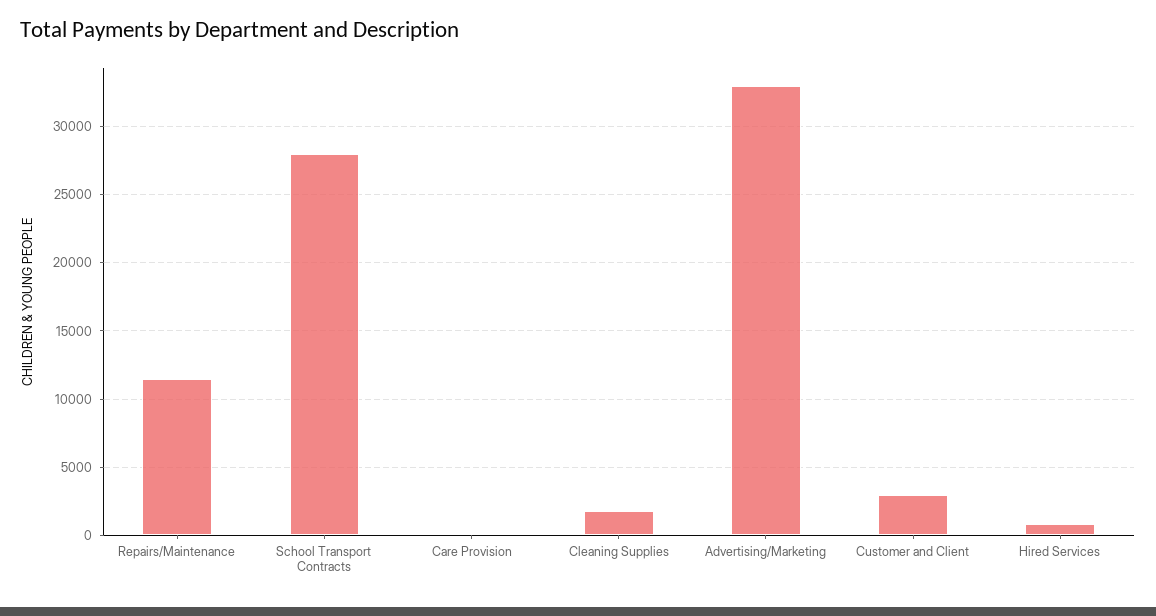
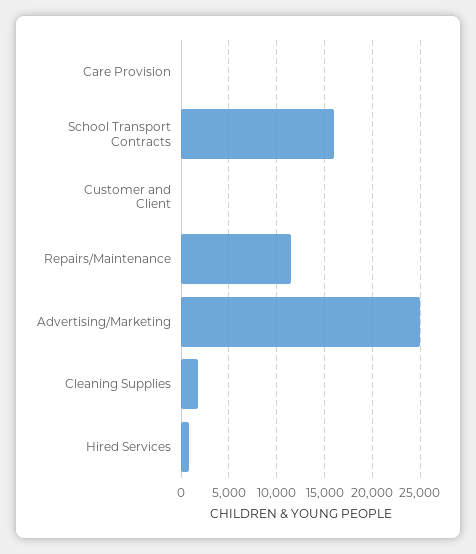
School Transport Contracts: 28000 -> 16000
Advertising/Marketing: 33000 -> 25000
Customer and Client: 3000 -> 0

